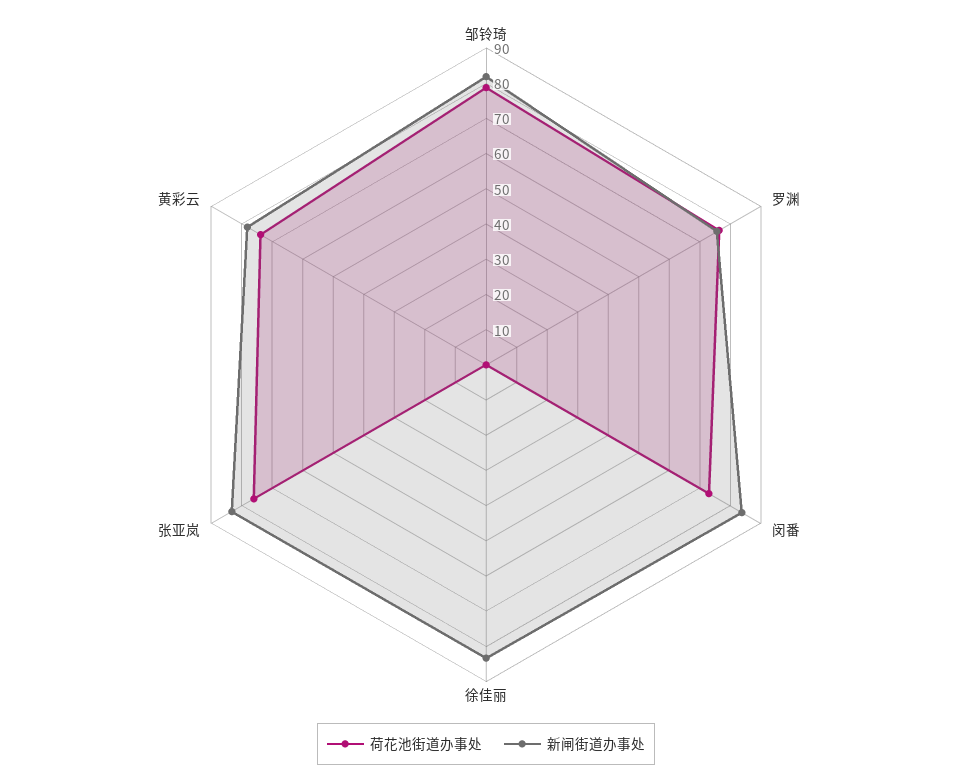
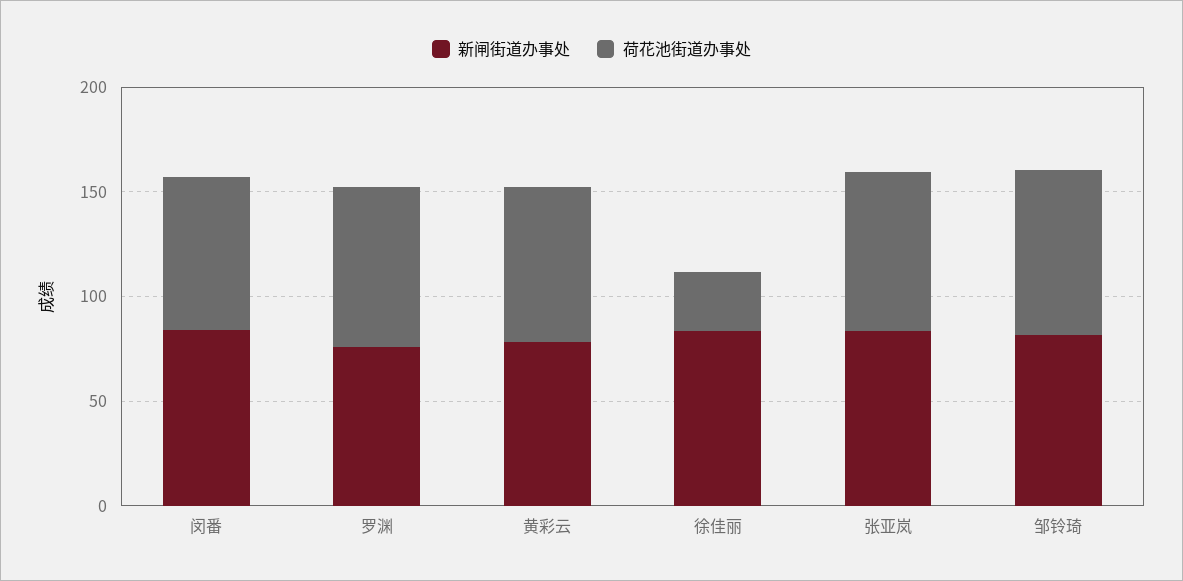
荷花池街道办事处, 徐佳丽: 0 -> 30

